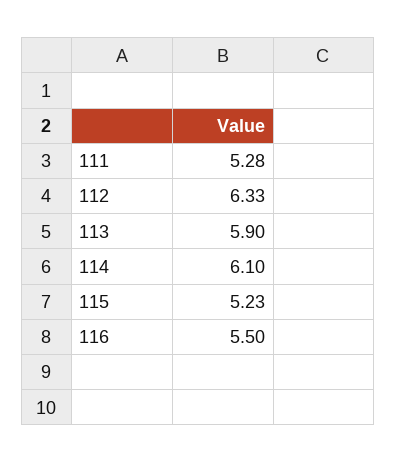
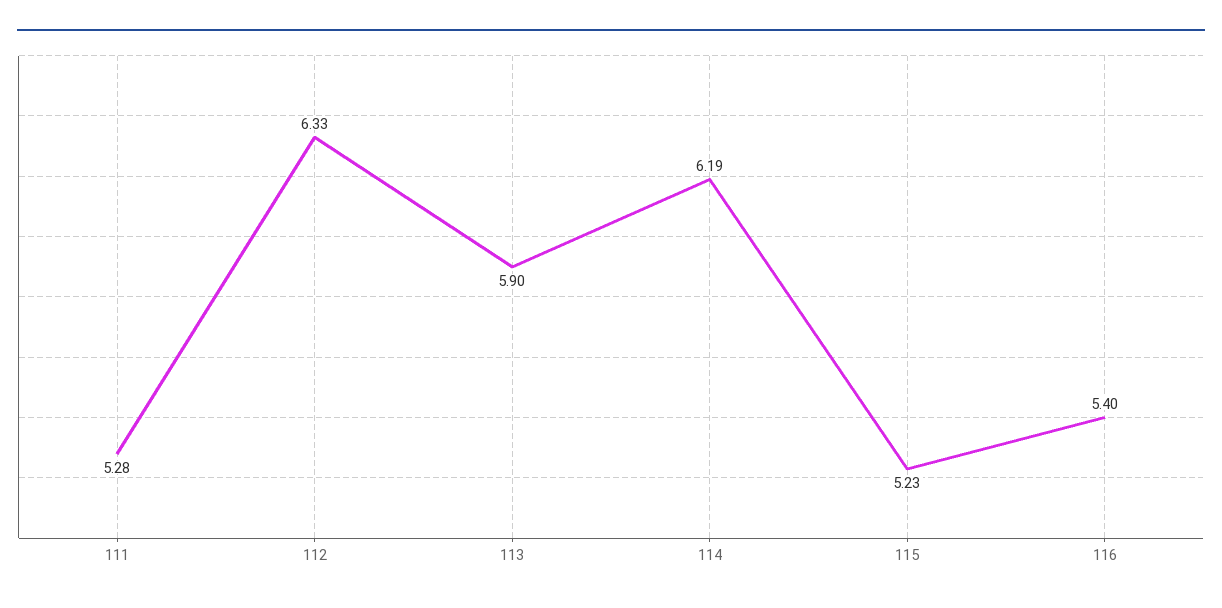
114: 6.1 -> 6.19
116: 5.5 -> 5.4

